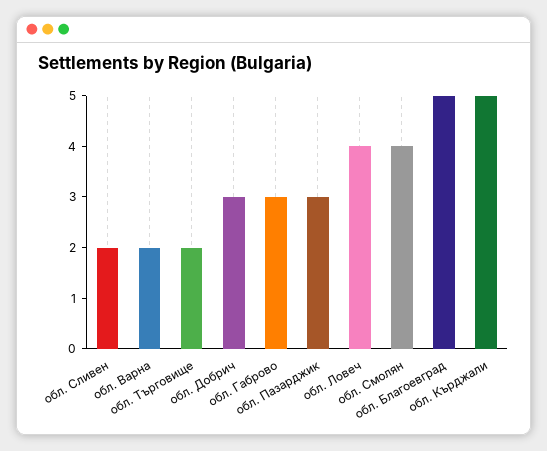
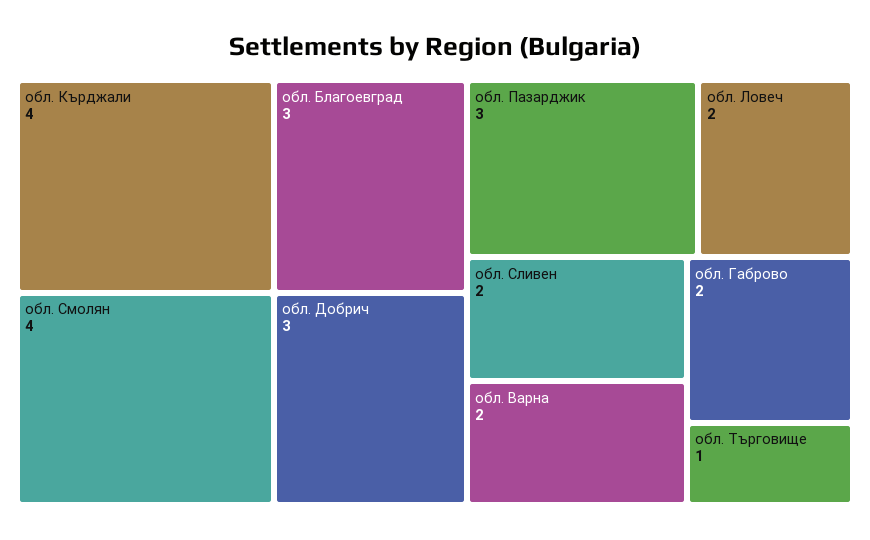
обл. Търговище: 2 -> 1
обл. Габрово: 3 -> 2
обл. Ловеч: 4 -> 2
обл. Благоевград: 5 -> 3
обл. Кърджали: 5 -> 4

